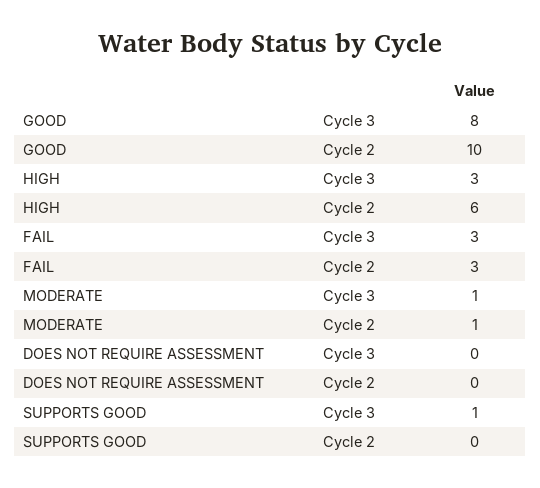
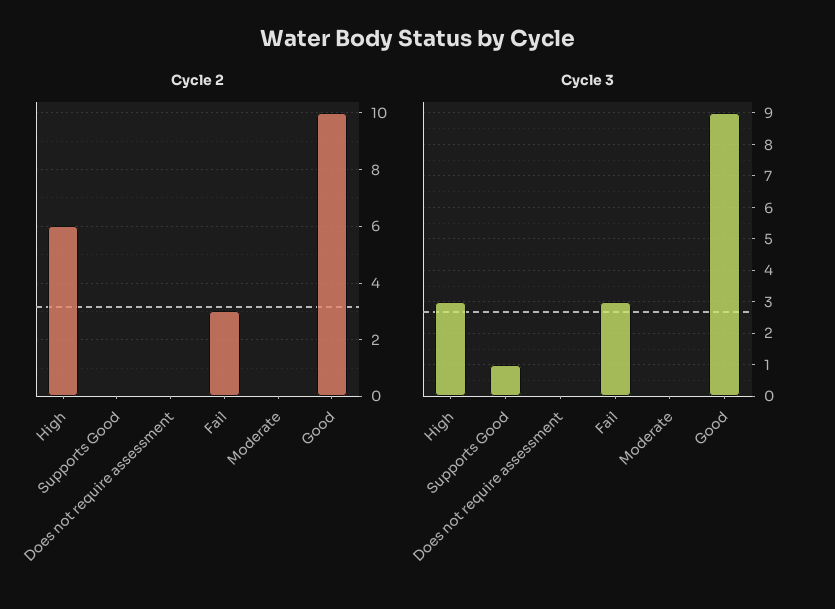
Cycle 3, GOOD: 8 -> 9
Cycle 3, MODERATE: 1 -> 0
Cycle 2, MODERATE: 1 -> 0

